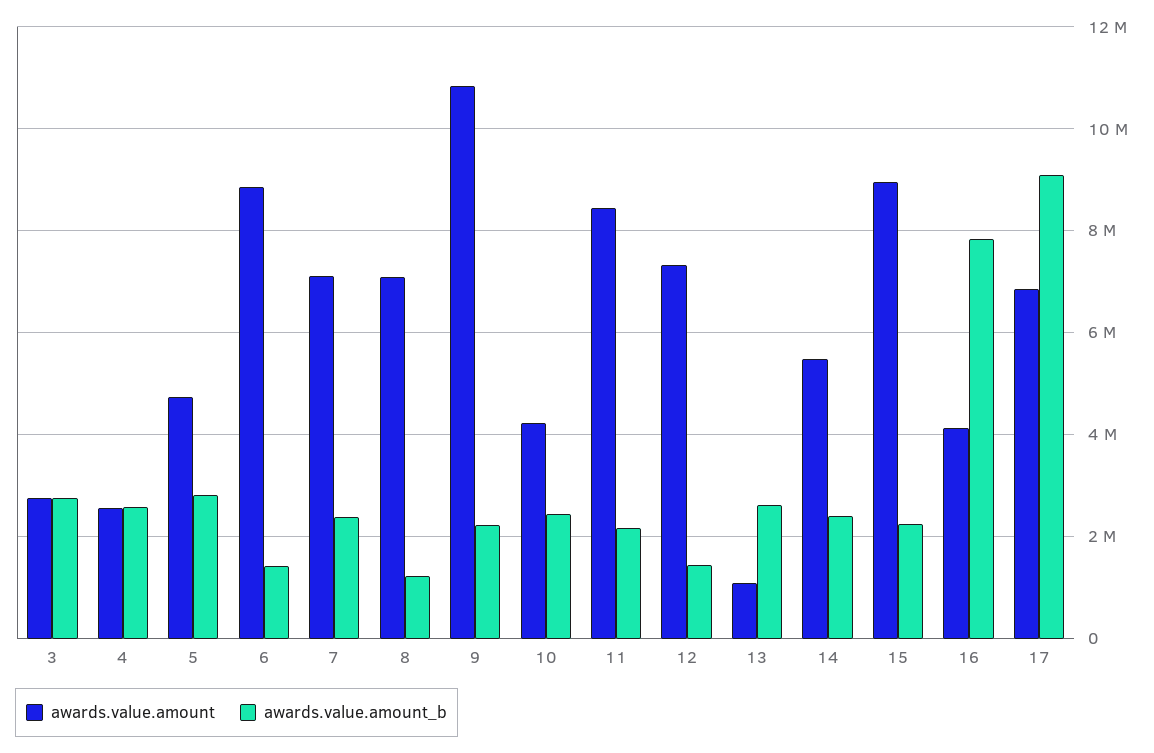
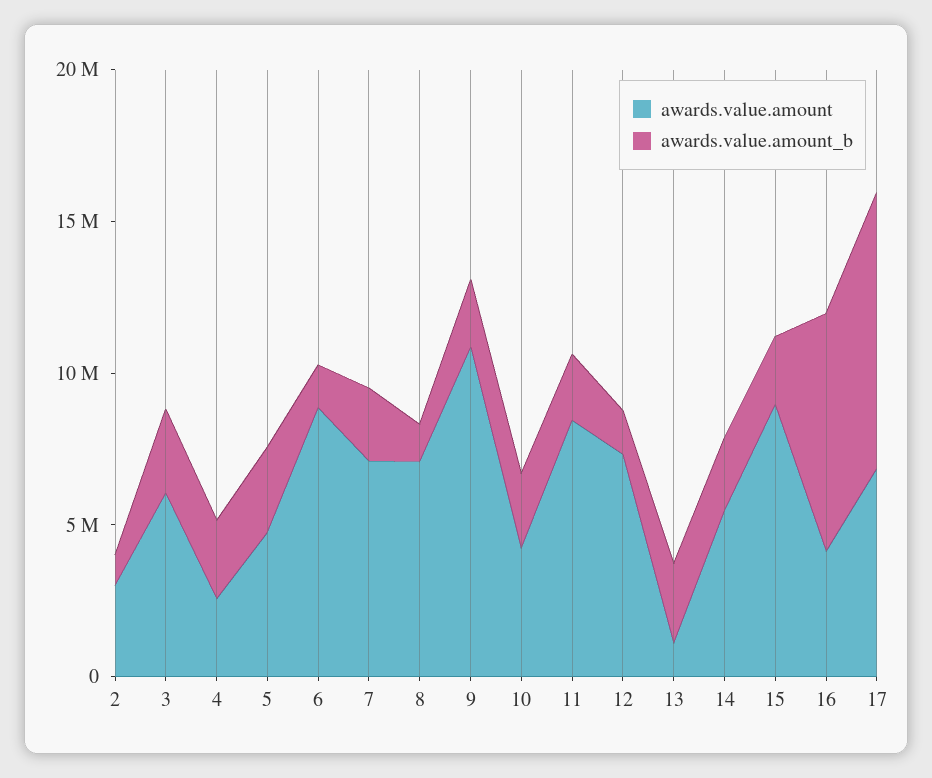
awards.value.amount, 3: 2800000 -> 6000000
awards.value.amount, 2: none -> 3000000
awards.value.amount_b, 2: none -> 1000000

